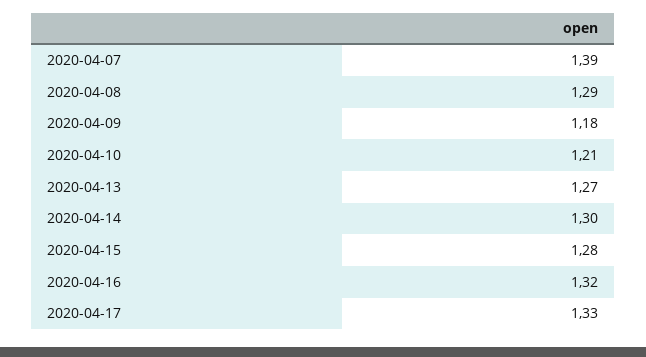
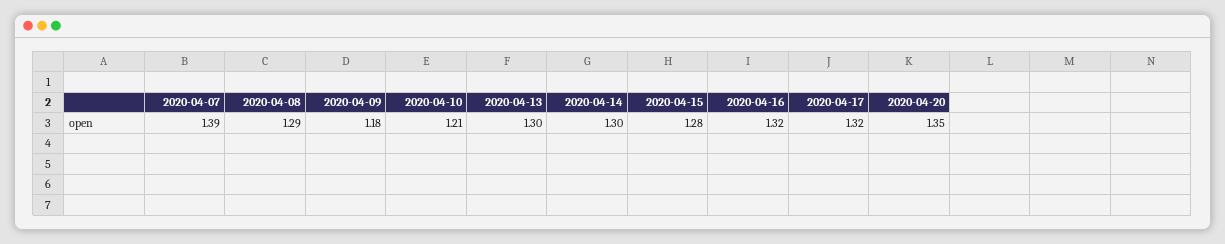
2020-04-13: 1.27 -> 1.3
2020-04-17: 1.33 -> 1.32
2020-04-20: none -> 1.35

